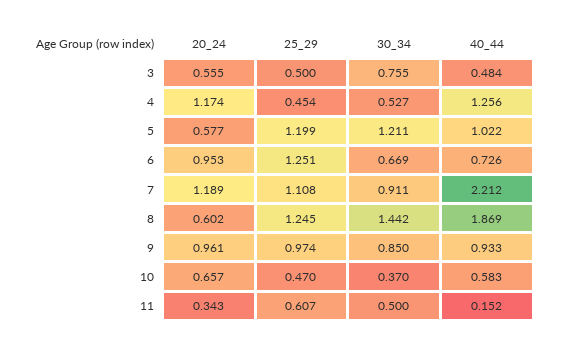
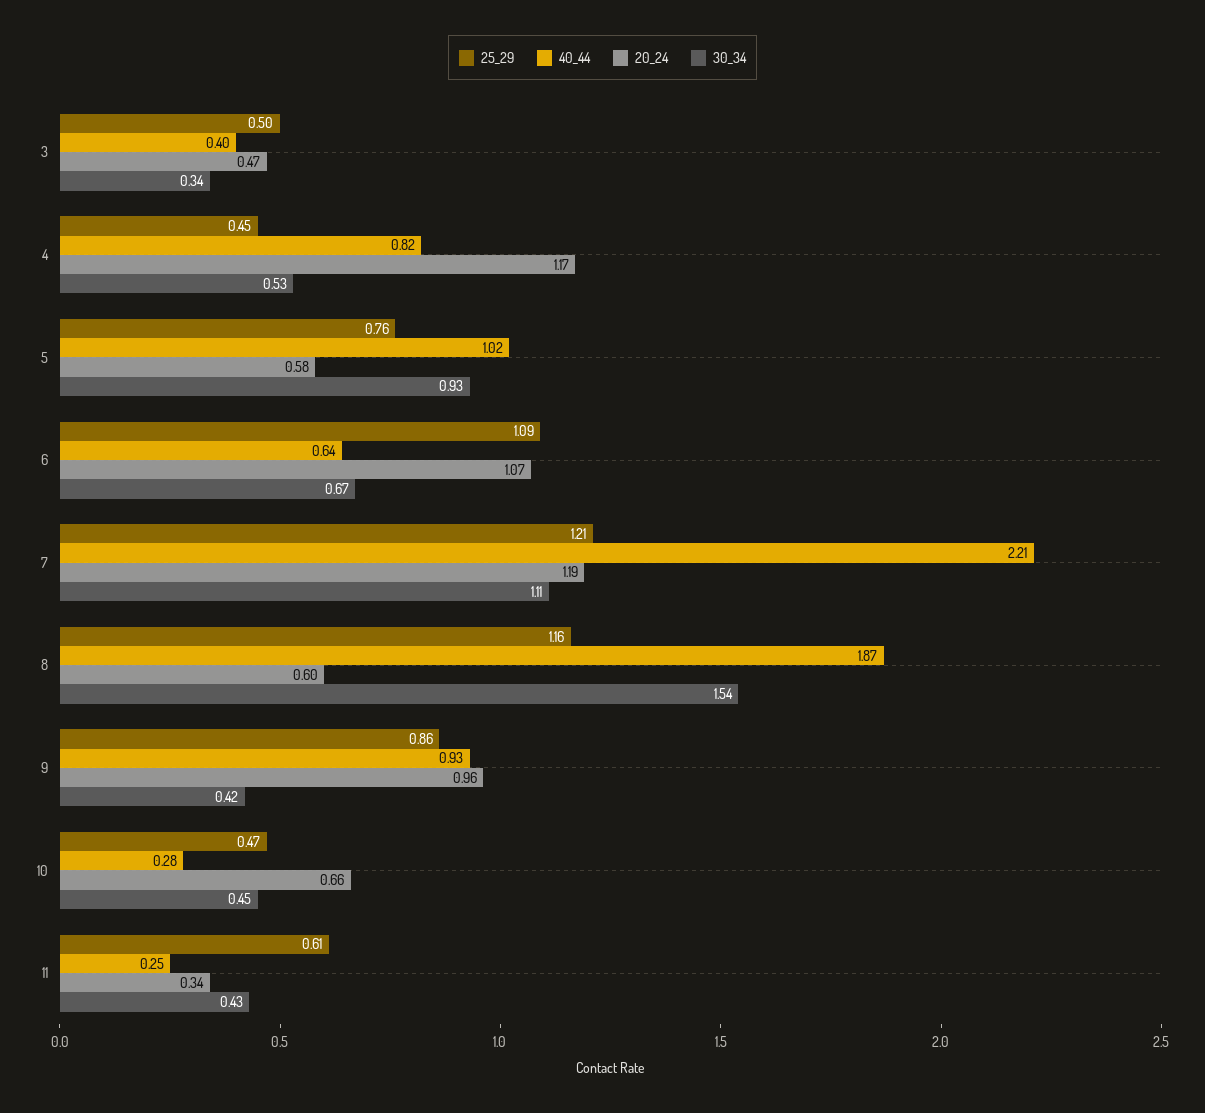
20_24, 3: 0.555 -> 0.47
30_34, 3: 0.755 -> 0.34
40_44, 3: 0.484 -> 0.4
40_44, 4: 1.256 -> 0.82
25_29, 5: 1.199 -> 0.76
30_34, 5: 1.211 -> 0.93
20_24, 6: 0.953 -> 1.07
25_29, 6: 1.251 -> 1.09
40_44, 6: 0.726 -> 0.64
25_29, 7: 1.108 -> 1.21
30_34, 7: 0.911 -> 1.11
25_29, 8: 1.245 -> 1.16
30_34, 8: 1.442 -> 1.54
25_29, 9: 0.974 -> 0.86
30_34, 9: 0.85 -> 0.42
30_34, 10: 0.37 -> 0.45
40_44, 10: 0.583 -> 0.28
30_34, 11: 0.5 -> 0.43
40_44, 11: 0.152 -> 0.25

